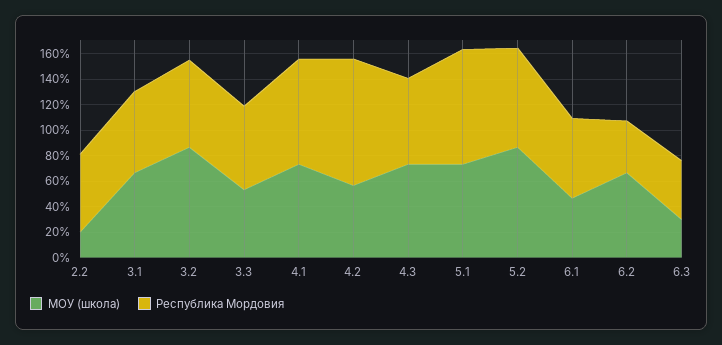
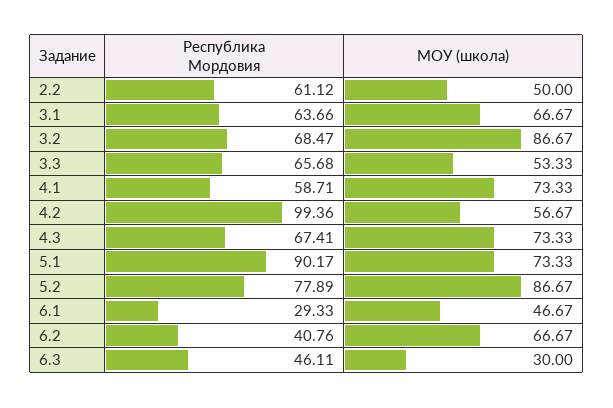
МОУ (школа), 2.2: 20 -> 50
Республика Мордовия, 4.1: 80 -> 58.71
Республика Мордовия, 6.1: 60 -> 29.33

